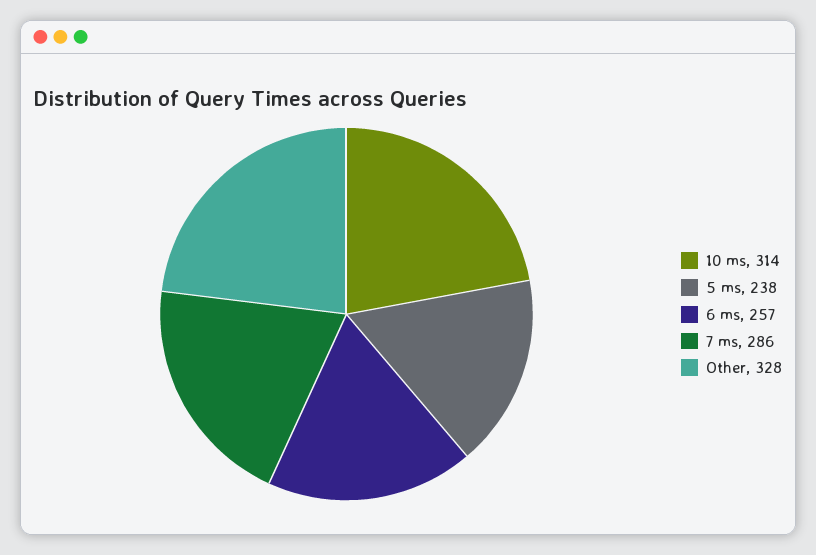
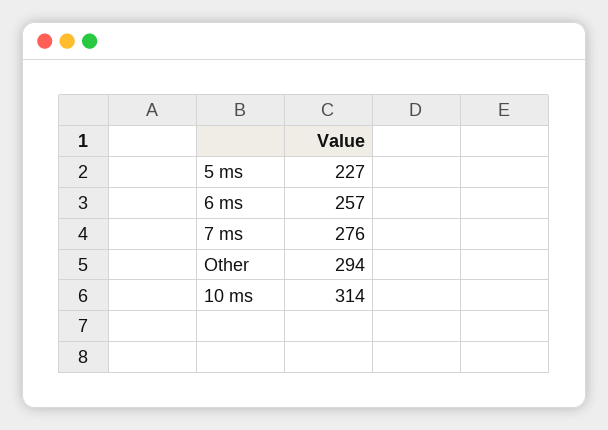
5 ms: 238 -> 227
7 ms: 286 -> 276
Other: 328 -> 294

